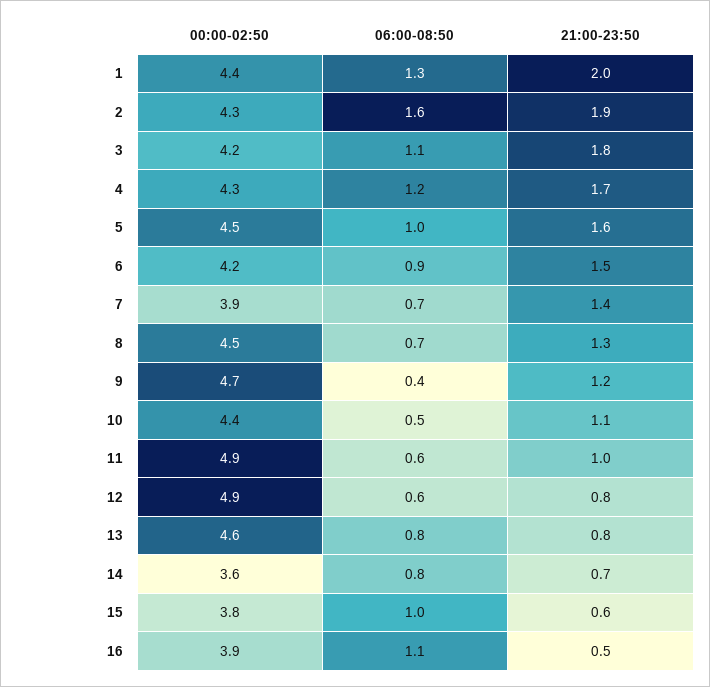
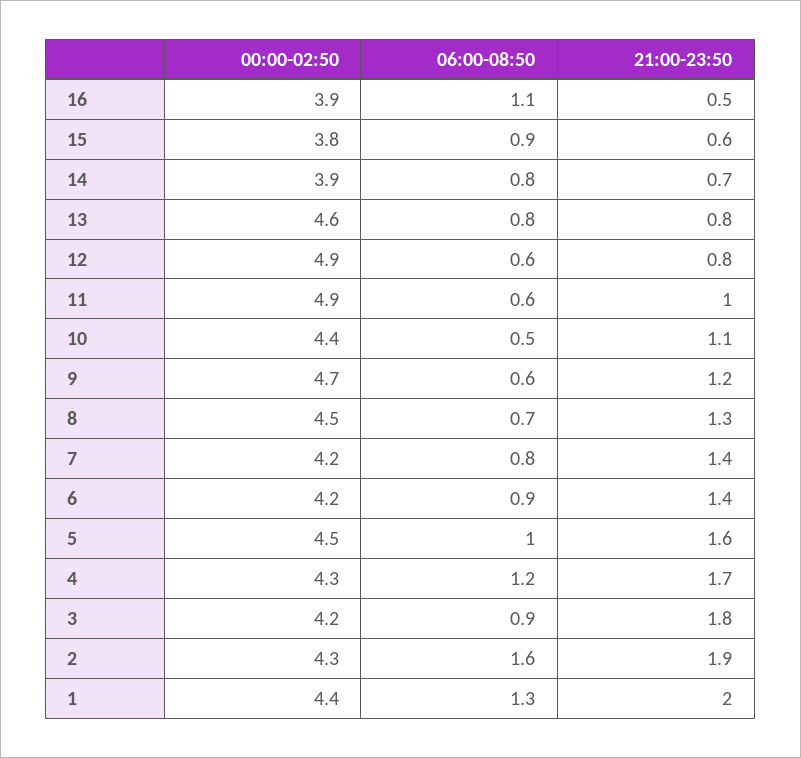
06:00-08:50, 3: 1.1 -> 0.9
21:00-23:50, 6: 1.5 -> 1.4
00:00-02:50, 7: 3.9 -> 4.2
06:00-08:50, 7: 0.7 -> 0.8
06:00-08:50, 9: 0.4 -> 0.6
00:00-02:50, 14: 3.6 -> 3.9
06:00-08:50, 15: 1 -> 0.9

